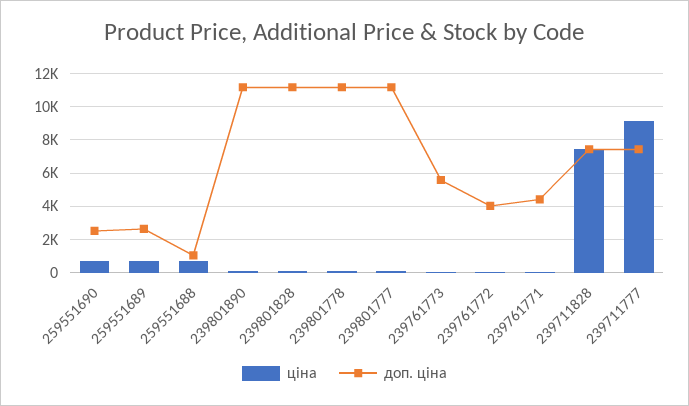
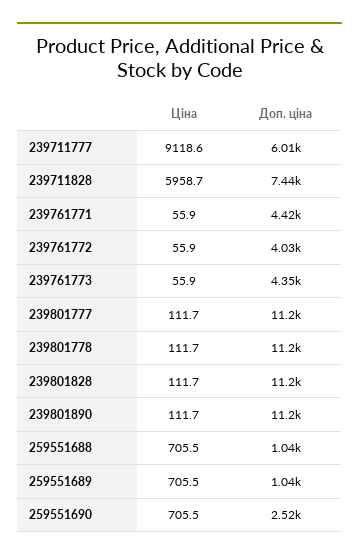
доп. ціна, 259551689: 2500 -> 1040
доп. ціна, 239761773: 5500 -> 4350
ціна, 239711828: 7500 -> 5958.7
доп. ціна, 239711777: 7500 -> 6010

